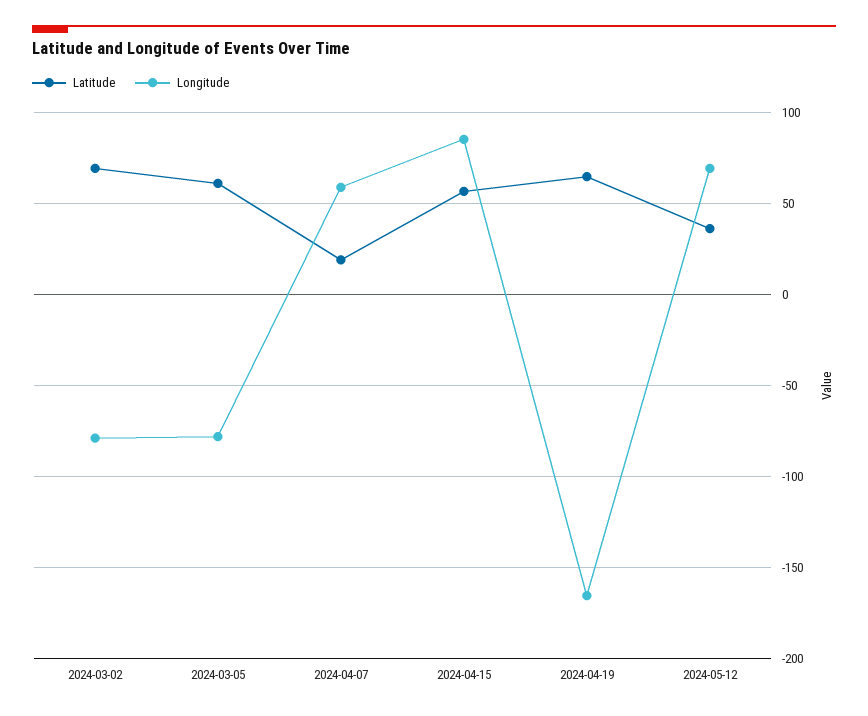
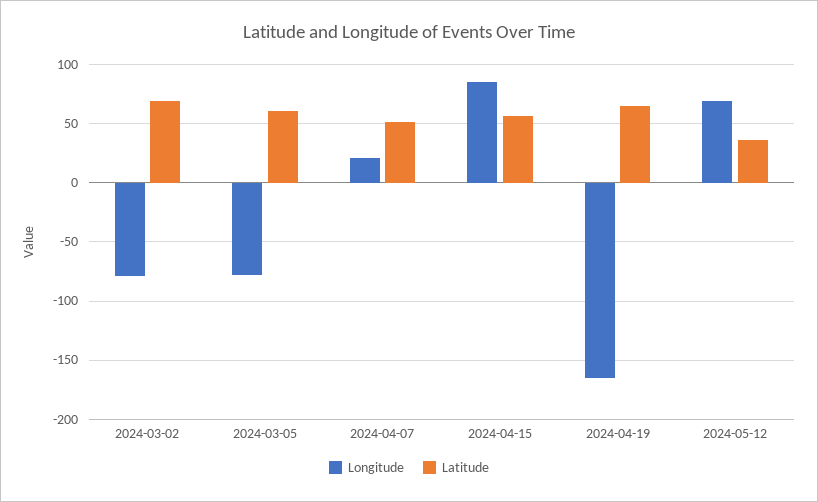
Latitude, 2024-04-07: 20 -> 50
Longitude, 2024-04-07: 60 -> 20

